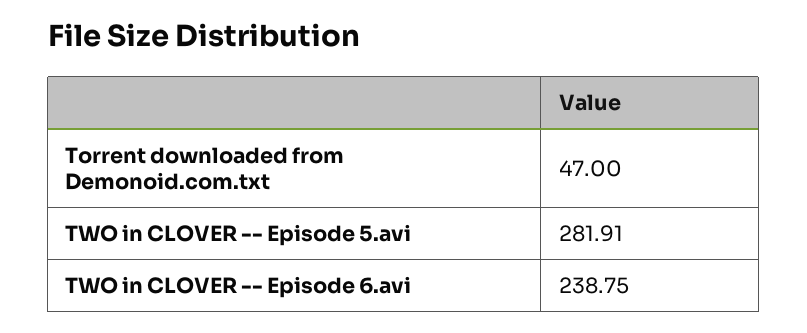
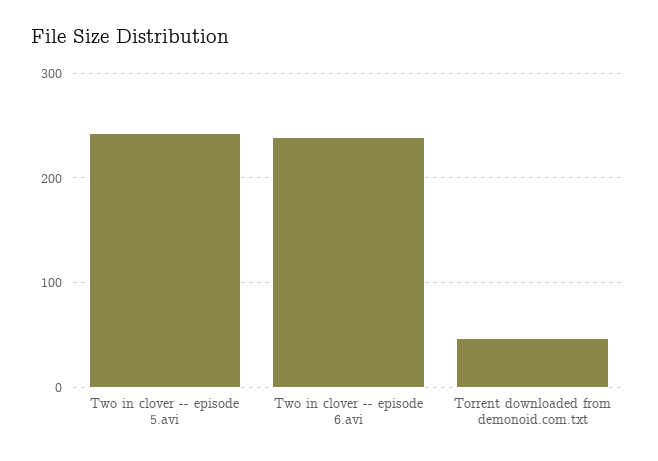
TWO in CLOVER -- Episode 5.avi: 281.91 -> 240

